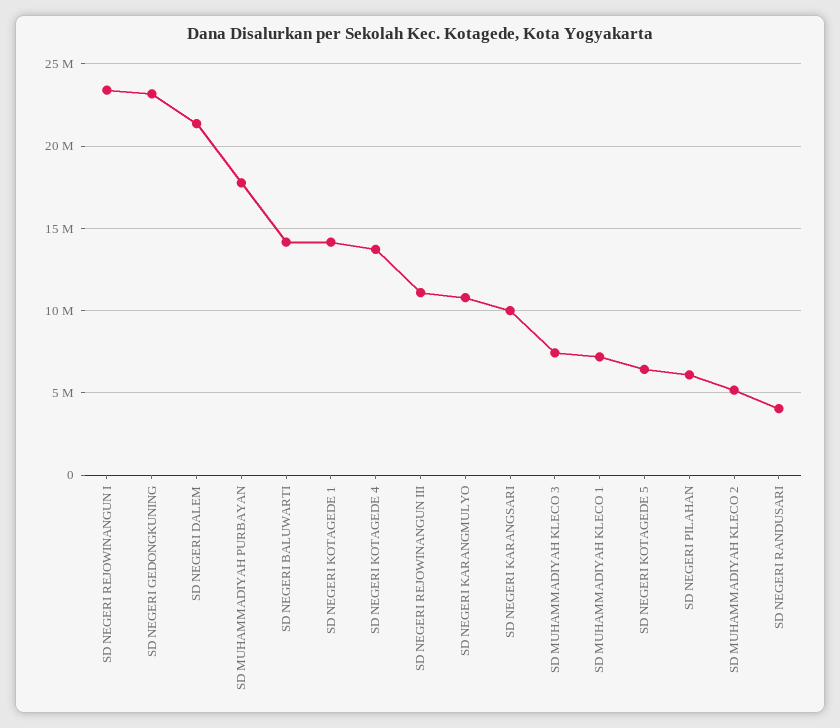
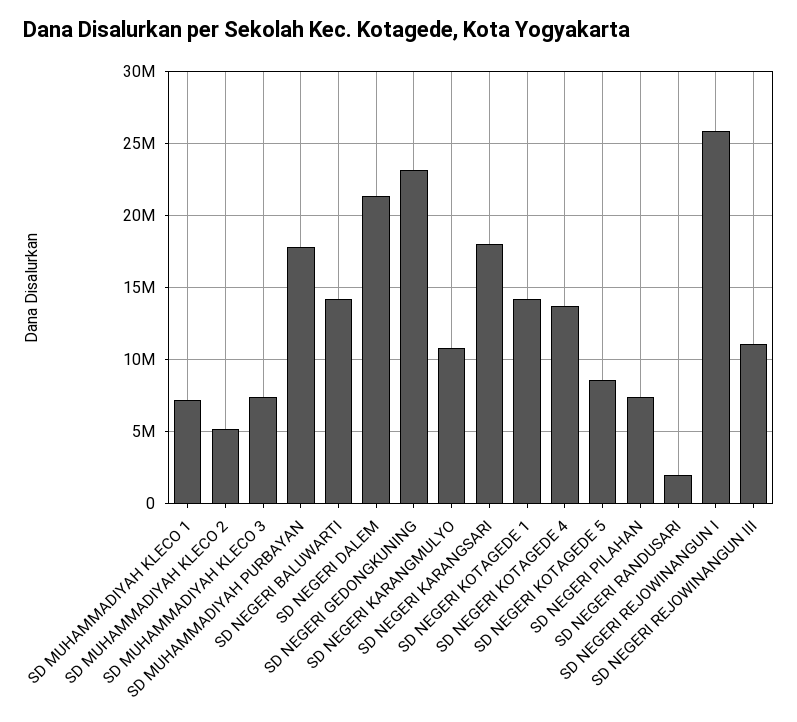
SD NEGERI REJOWINANGUN I: 23500000 -> 26000000
SD NEGERI KARANGSARI: 10000000 -> 18000000
SD NEGERI KOTAGEDE 5: 6500000 -> 8500000
SD NEGERI PILAHAN: 6000000 -> 7500000
SD NEGERI RANDUSARI: 4000000 -> 2000000

